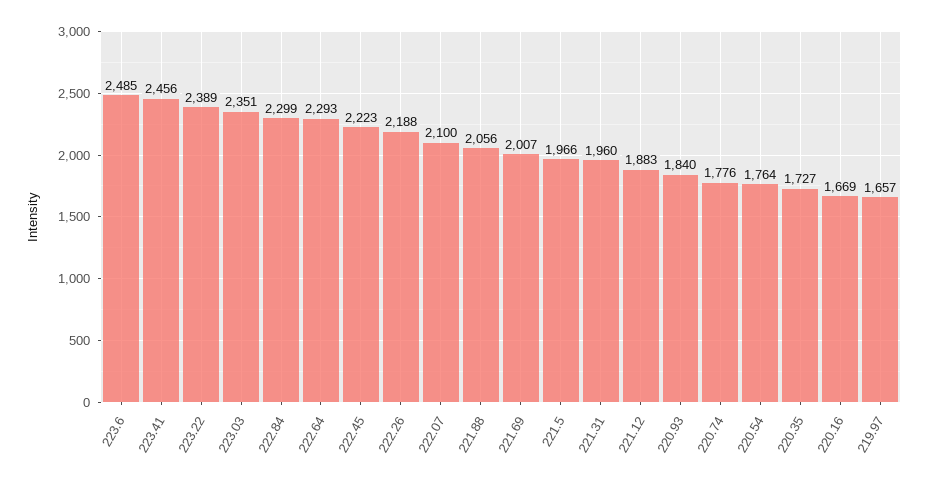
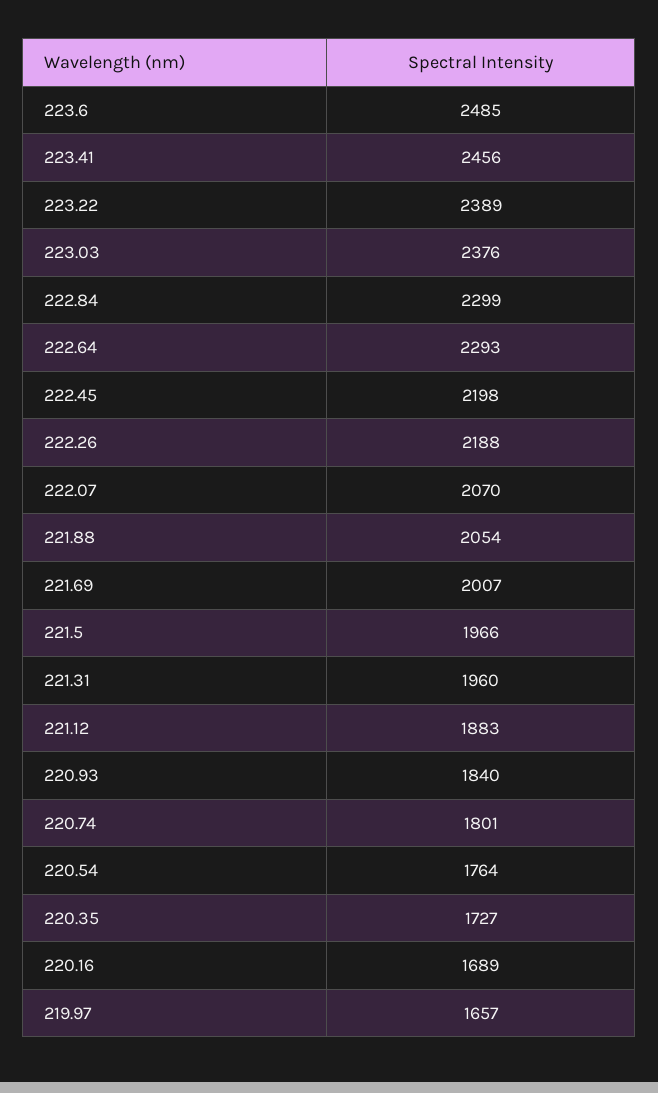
223.03: 2351 -> 2376
222.45: 2223 -> 2198
222.07: 2100 -> 2070
221.88: 2056 -> 2054
220.74: 1776 -> 1801
220.16: 1669 -> 1689

